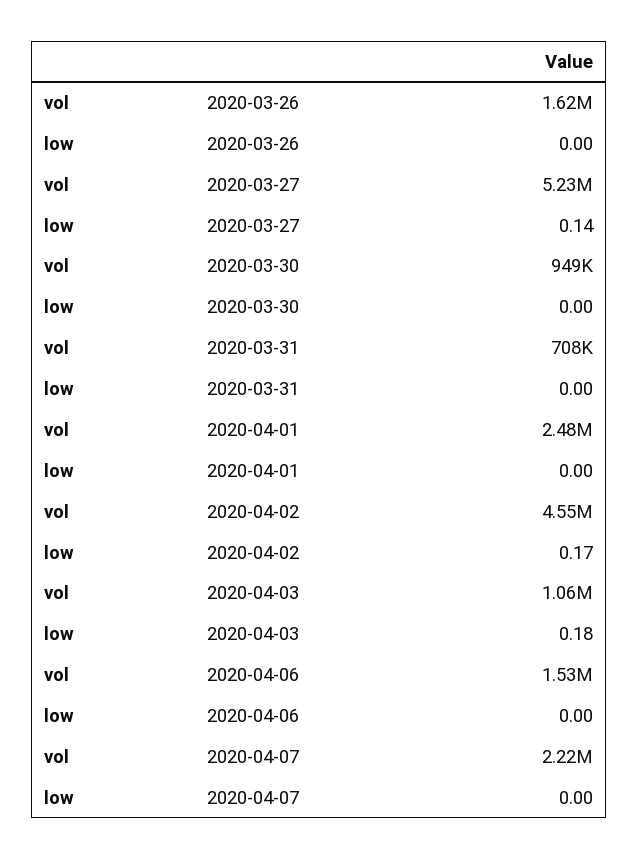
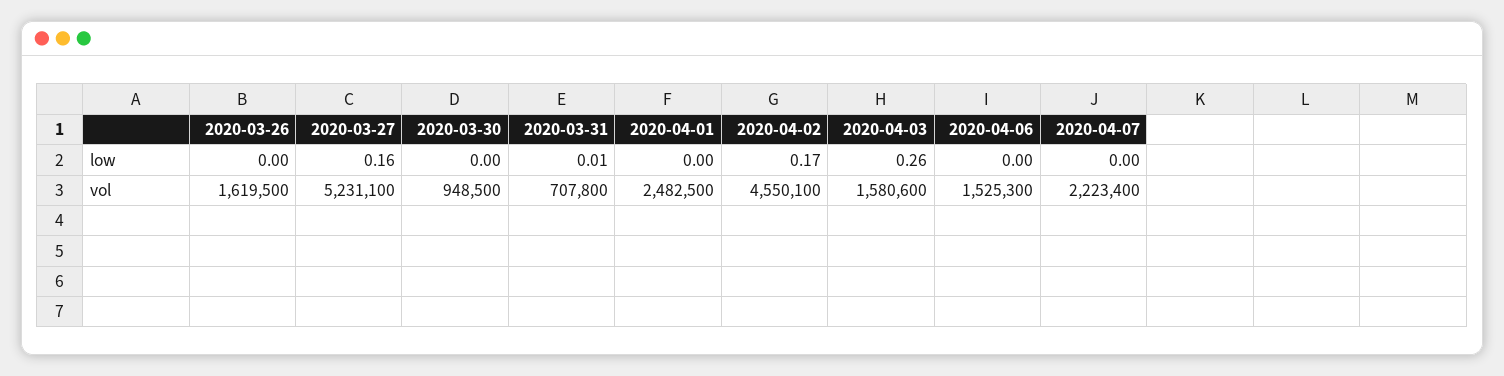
low, 2020-03-27: 0.14 -> 0.16
low, 2020-03-31: 0 -> 0.01
vol, 2020-04-03: 1060000 -> 1580600
low, 2020-04-03: 0.18 -> 0.26

